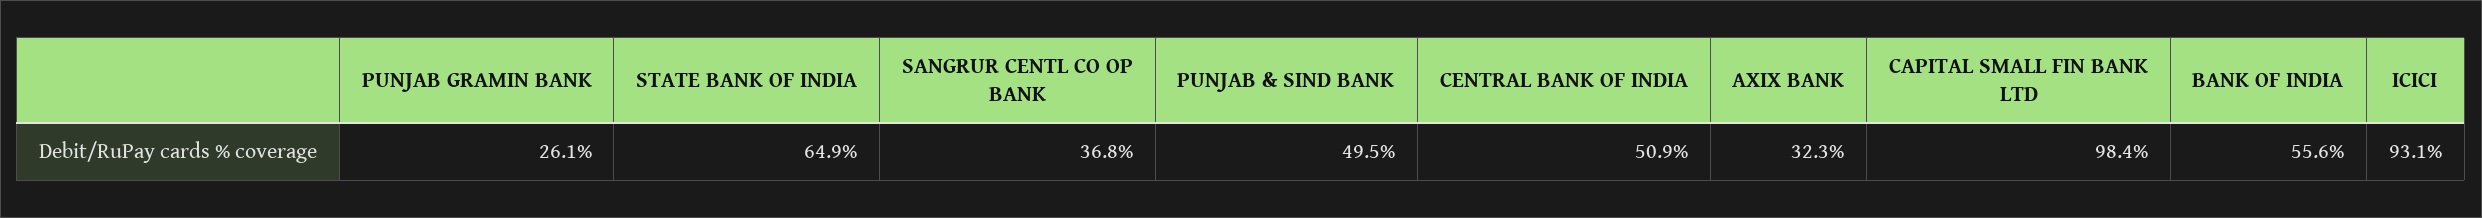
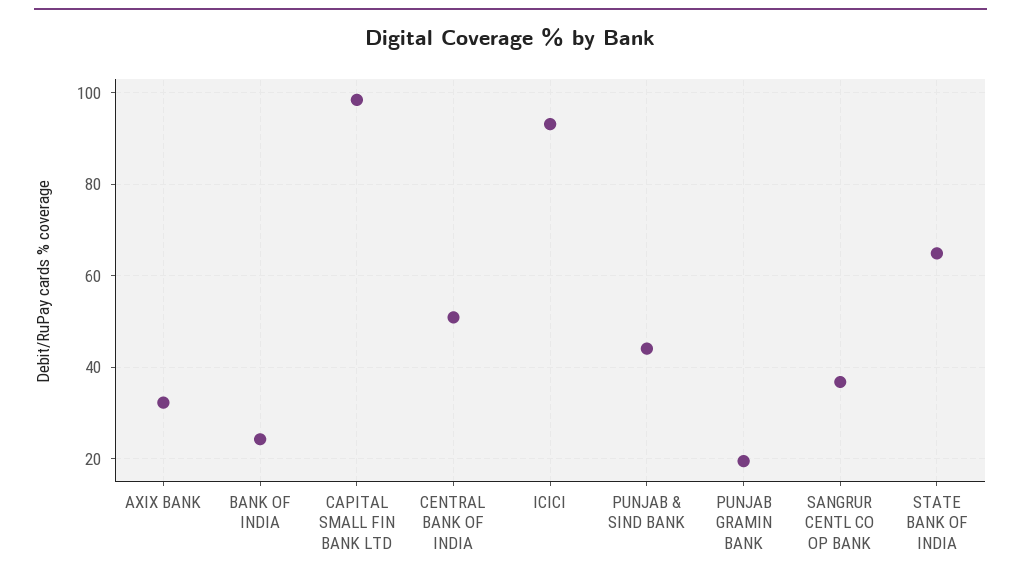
PUNJAB GRAMIN BANK: 26.1 -> 20
PUNJAB & SIND BANK: 49.5 -> 44
BANK OF INDIA: 55.6 -> 24

